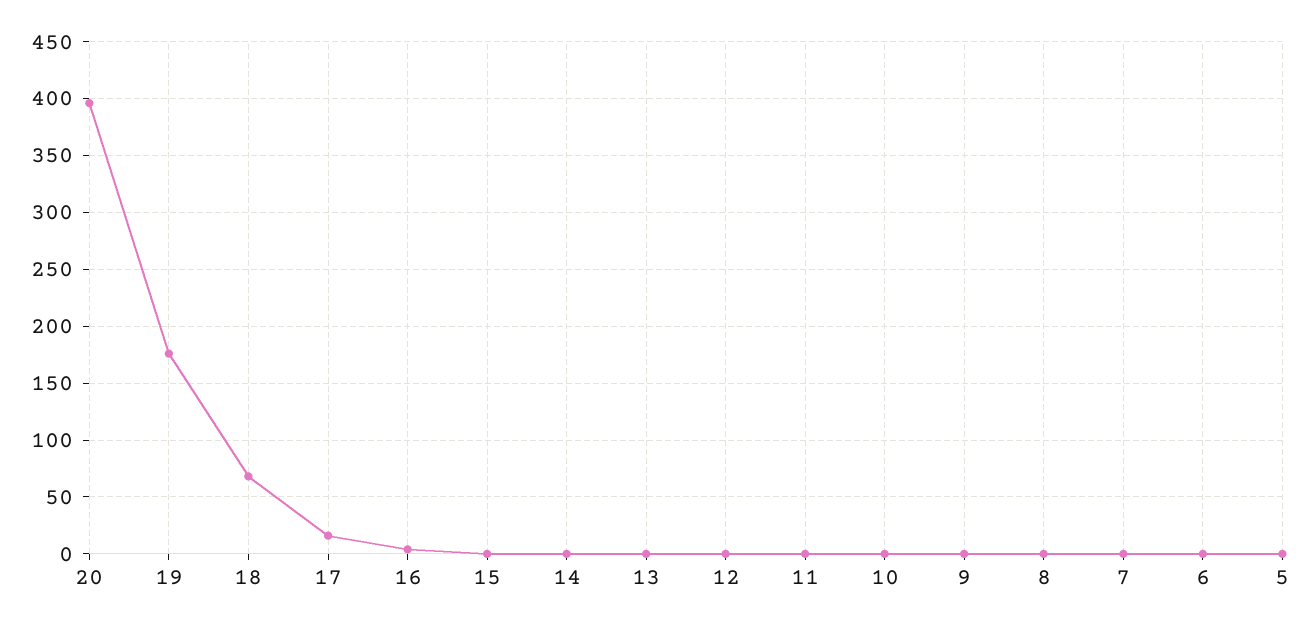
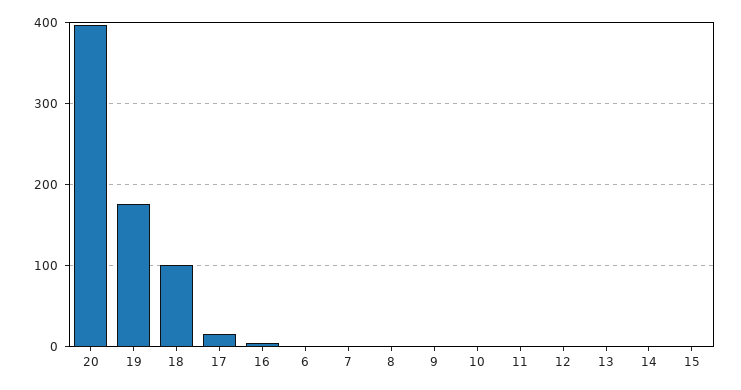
18: 70 -> 100
5: 0 -> none

